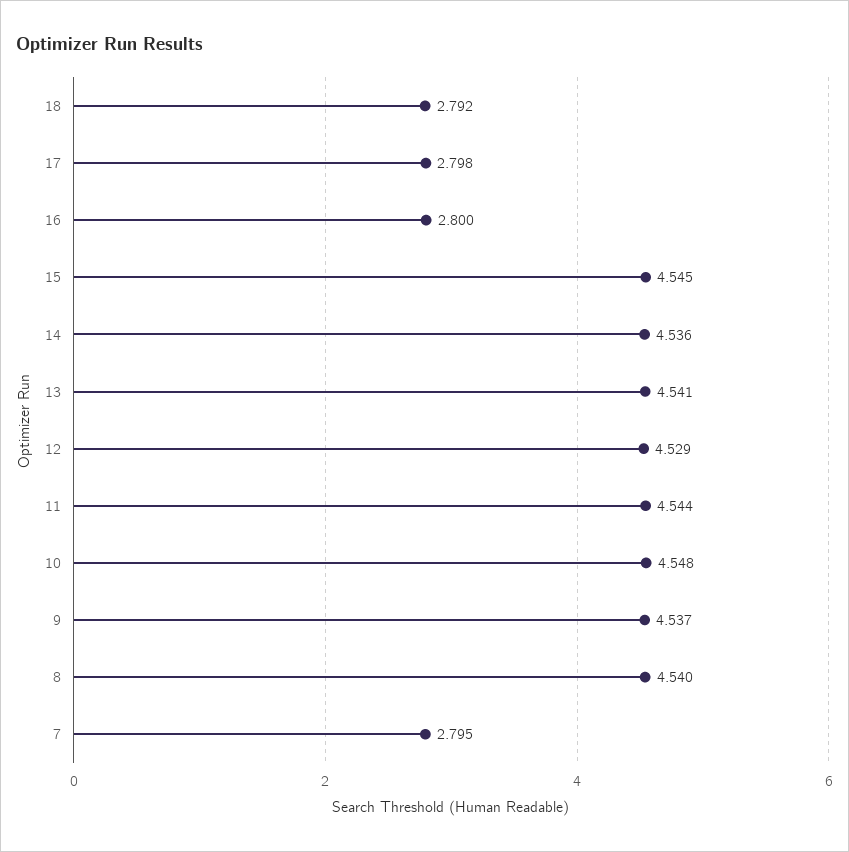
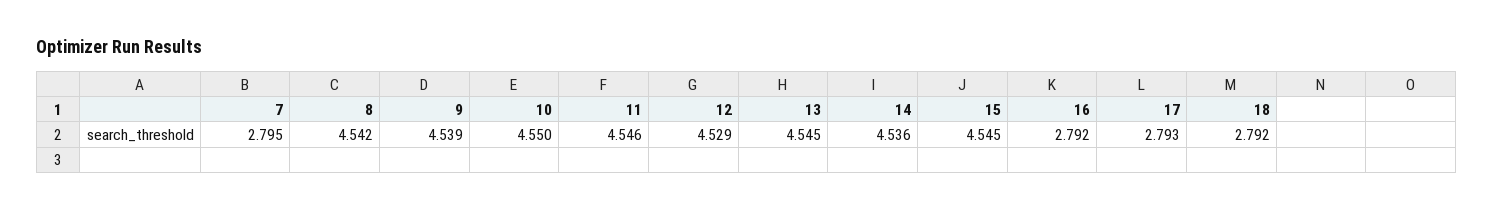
17: 2.798 -> 2.793
16: 2.8 -> 2.792
13: 4.541 -> 4.545
11: 4.544 -> 4.546
10: 4.548 -> 4.55
9: 4.537 -> 4.539
8: 4.54 -> 4.542

